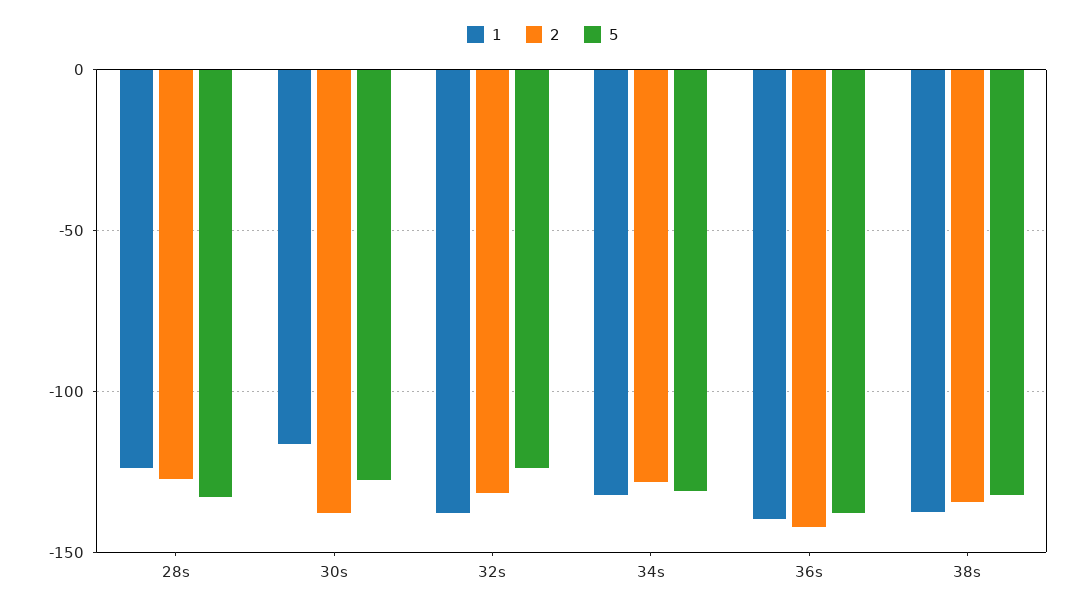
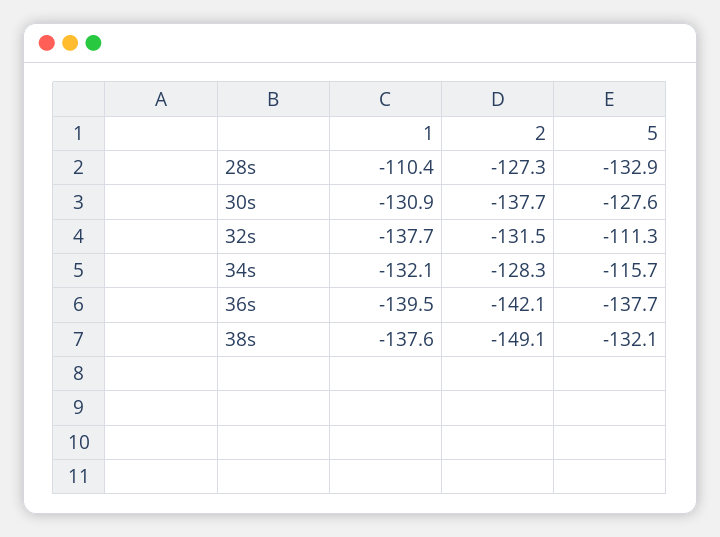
1, 28s: -125 -> -110.4
1, 30s: -115 -> -130.9
5, 32s: -125 -> -111.3
5, 34s: -130 -> -115.7
2, 38s: -135 -> -149.1

